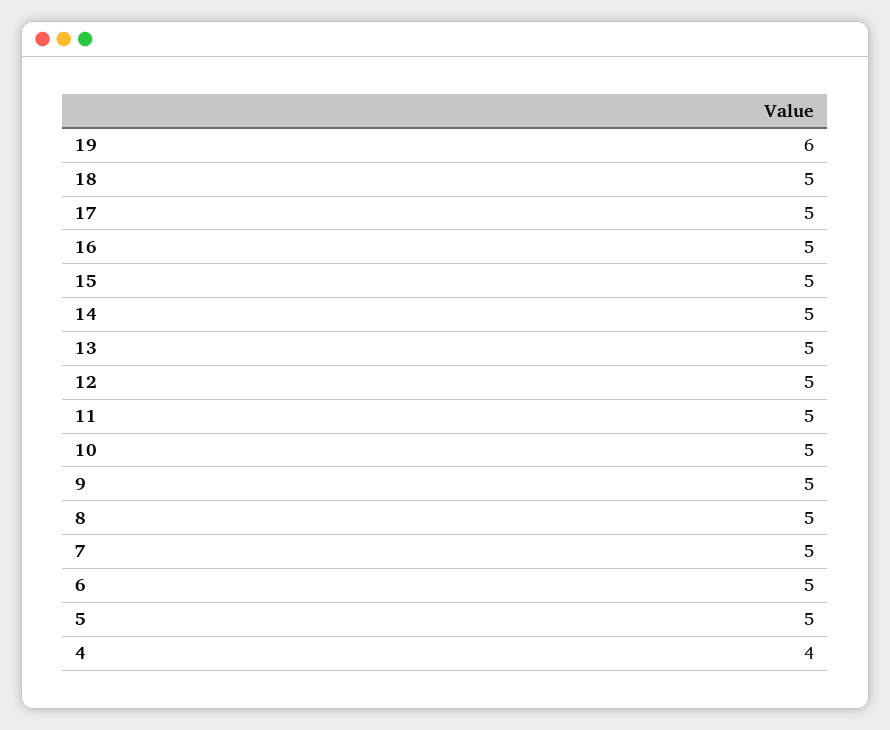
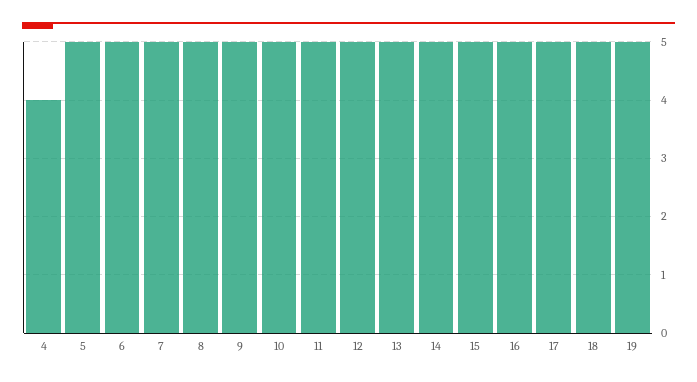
19: 6 -> 5

